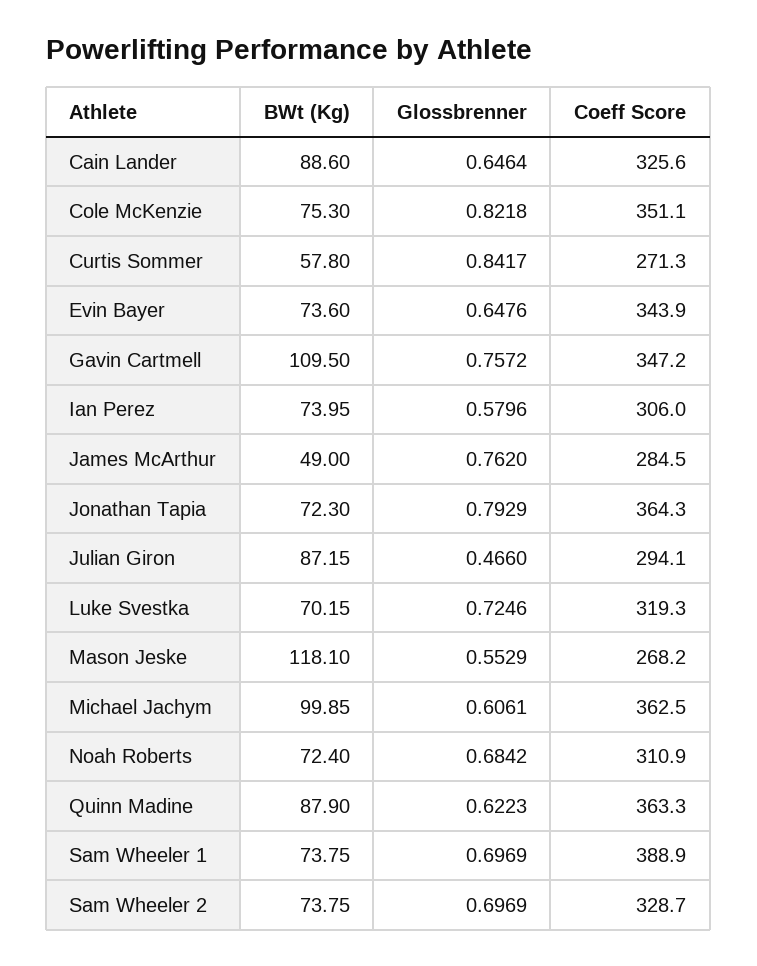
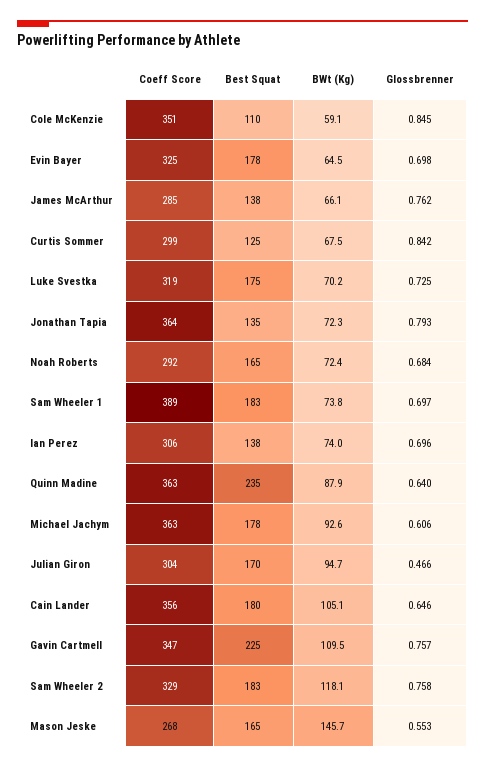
BWt (Kg), Cain Lander: 88.6 -> 105.1
Coeff Score, Cain Lander: 325.6 -> 356
BWt (Kg), Cole McKenzie: 75.3 -> 59.1
Glossbrenner, Cole McKenzie: 0.8218 -> 0.845
BWt (Kg), Curtis Sommer: 57.8 -> 67.5
Coeff Score, Curtis Sommer: 271.3 -> 299
BWt (Kg), Evin Bayer: 73.6 -> 64.5
Glossbrenner, Evin Bayer: 0.6476 -> 0.698
Coeff Score, Evin Bayer: 343.9 -> 325
Glossbrenner, Ian Perez: 0.5796 -> 0.696
BWt (Kg), James McArthur: 49 -> 66.1
BWt (Kg), Julian Giron: 87.15 -> 94.7
Coeff Score, Julian Giron: 294.1 -> 304
BWt (Kg), Mason Jeske: 118.1 -> 145.7
BWt (Kg), Michael Jachym: 99.85 -> 92.6
Coeff Score, Noah Roberts: 310.9 -> 292
Glossbrenner, Quinn Madine: 0.6223 -> 0.64
BWt (Kg), Sam Wheeler 2: 73.75 -> 118.1
Glossbrenner, Sam Wheeler 2: 0.6969 -> 0.758
Best Squat, Cole McKenzie: none -> 110
Best Squat, Evin Bayer: none -> 178
Best Squat, James McArthur: none -> 138
Best Squat, Curtis Sommer: none -> 125
Best Squat, Luke Svestka: none -> 175
Best Squat, Jonathan Tapia: none -> 135
Best Squat, Noah Roberts: none -> 165
Best Squat, Sam Wheeler 1: none -> 183
Best Squat, Ian Perez: none -> 138
Best Squat, Quinn Madine: none -> 235
Best Squat, Michael Jachym: none -> 178
Best Squat, Julian Giron: none -> 170
Best Squat, Cain Lander: none -> 180
Best Squat, Gavin Cartmell: none -> 225
Best Squat, Sam Wheeler 2: none -> 183
Best Squat, Mason Jeske: none -> 165

